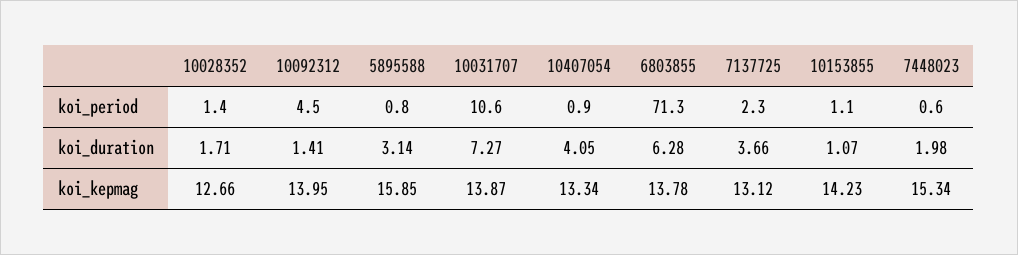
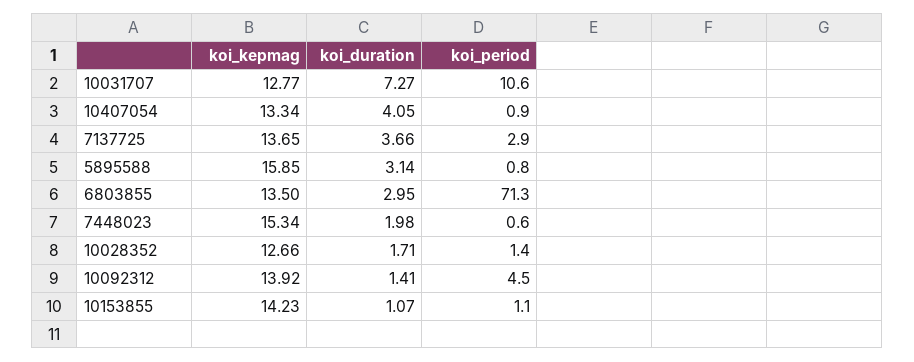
7137725, koi_period: 2.3 -> 2.9
6803855, koi_duration: 6.28 -> 2.95
10092312, koi_kepmag: 13.95 -> 13.92
10031707, koi_kepmag: 13.87 -> 12.77
6803855, koi_kepmag: 13.78 -> 13.5
7137725, koi_kepmag: 13.12 -> 13.65

